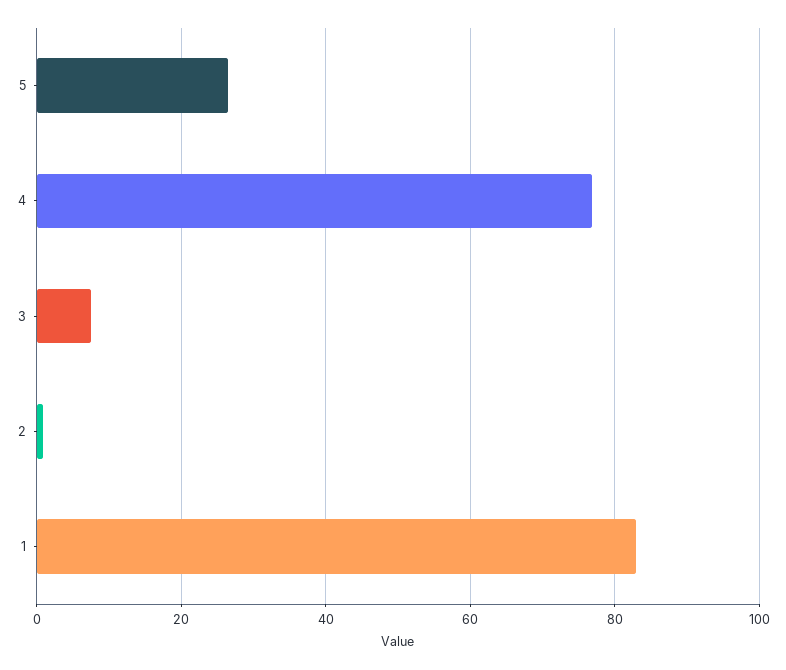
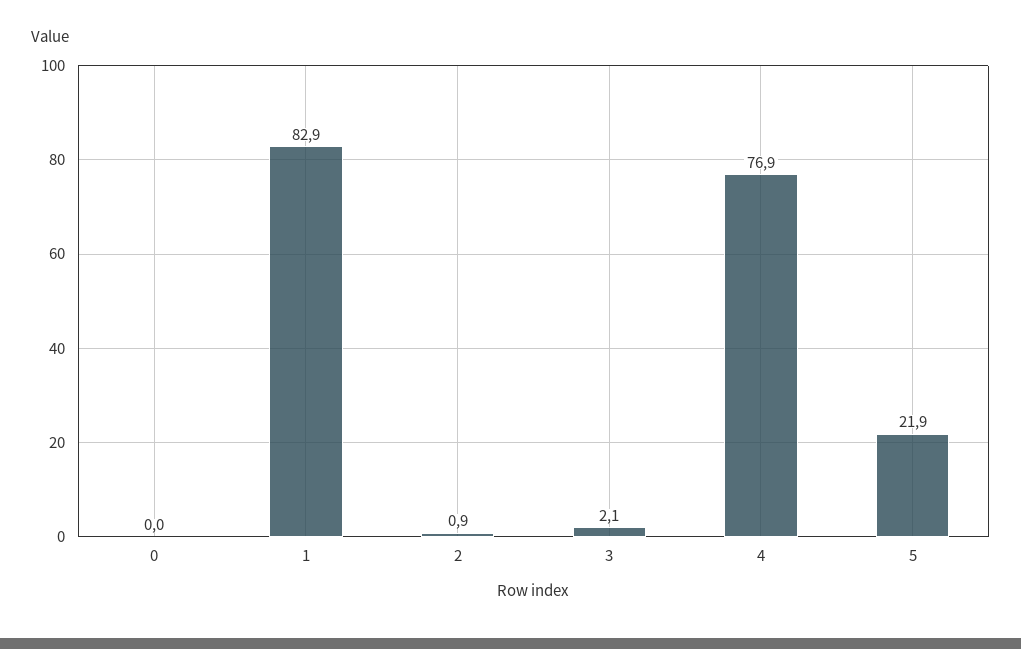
5: 26 -> 21.9
3: 8 -> 2.1
0: none -> 0

